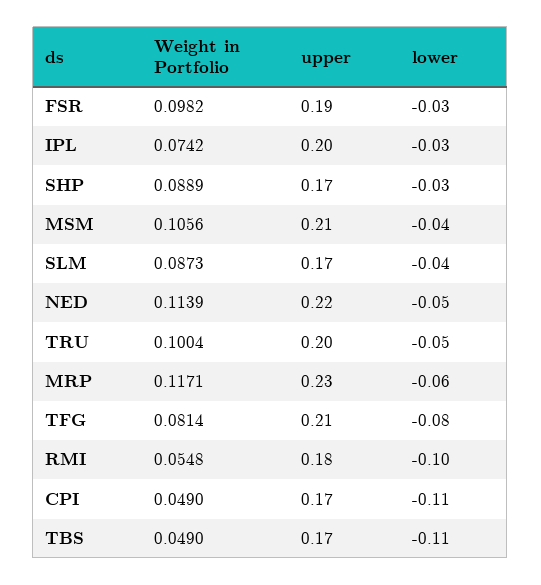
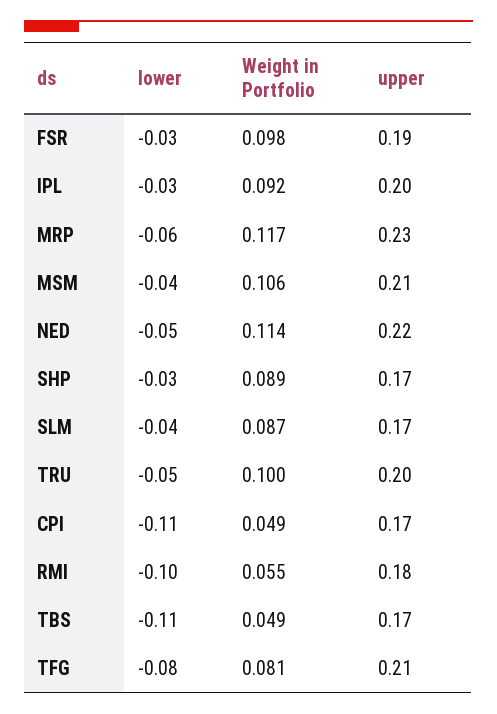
Weight in Portfolio, IPL: 0.0742 -> 0.092

